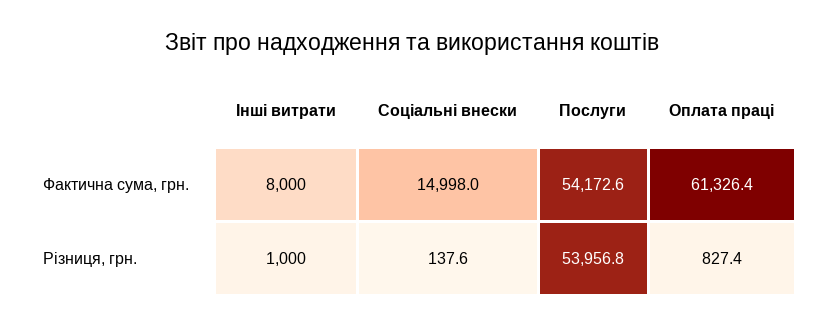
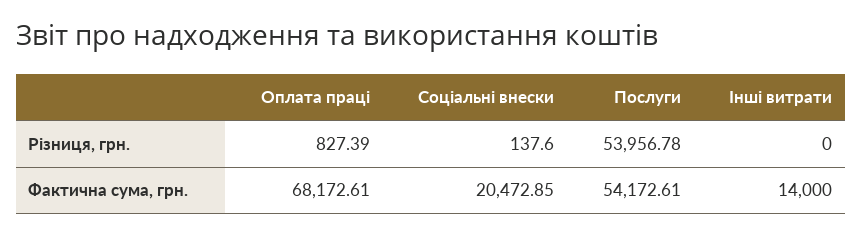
Інші витрати, Фактична сума, грн.: 8000 -> 14000
Соціальні внески, Фактична сума, грн.: 14998 -> 20472.85
Оплата праці, Фактична сума, грн.: 61326.4 -> 68172.61
Інші витрати, Різниця, грн.: 1000 -> 0

